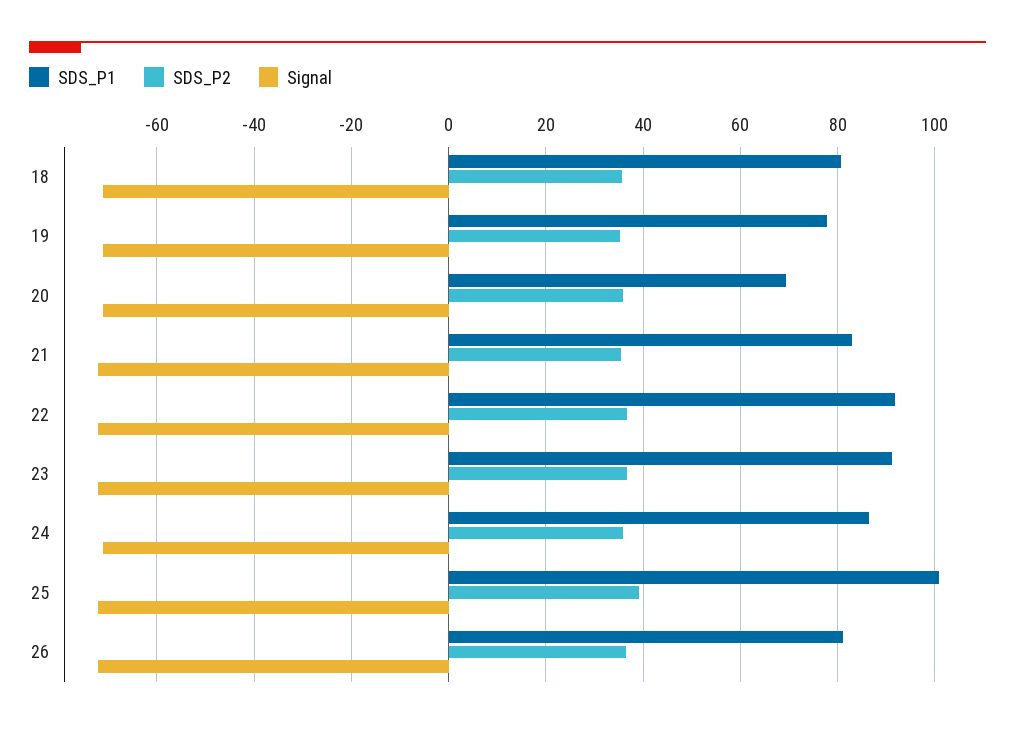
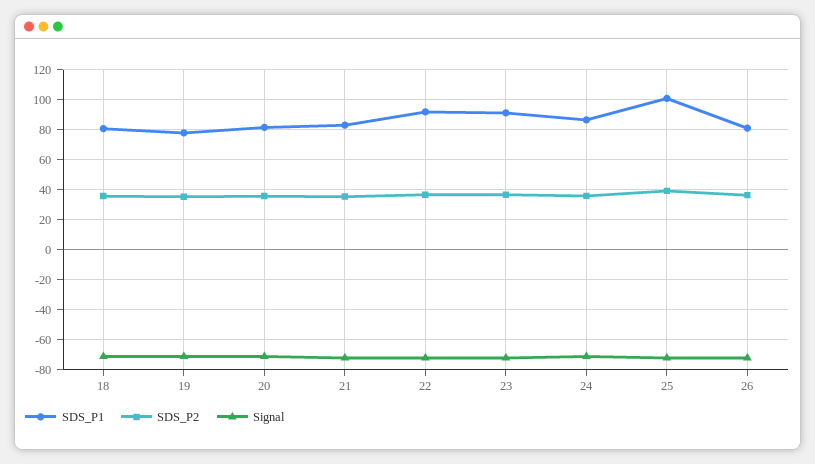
SDS_P1, 20: 70 -> 80

